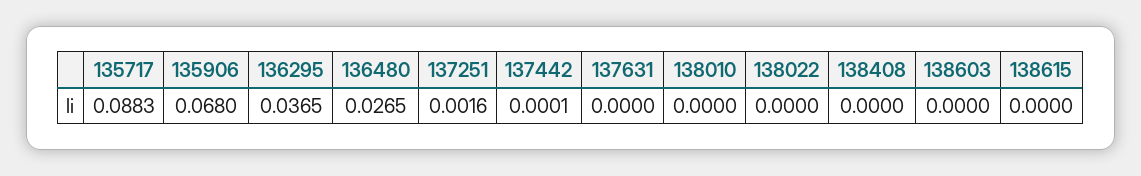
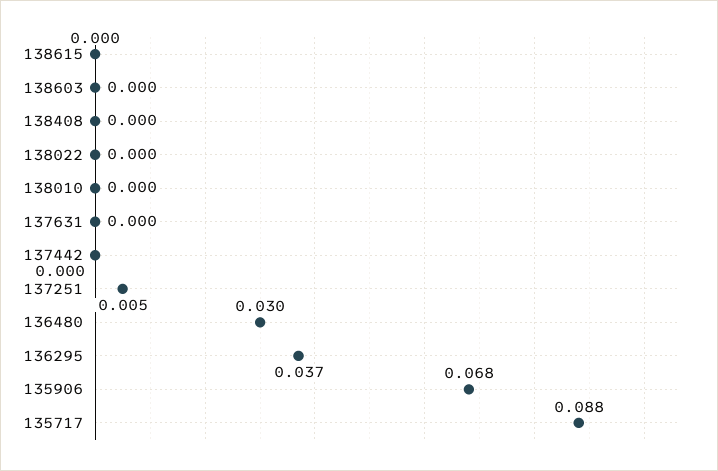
136480: 0.0265 -> 0.03
137251: 0.0016 -> 0.005

